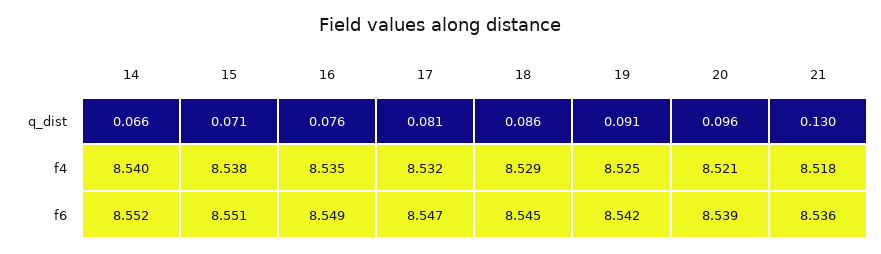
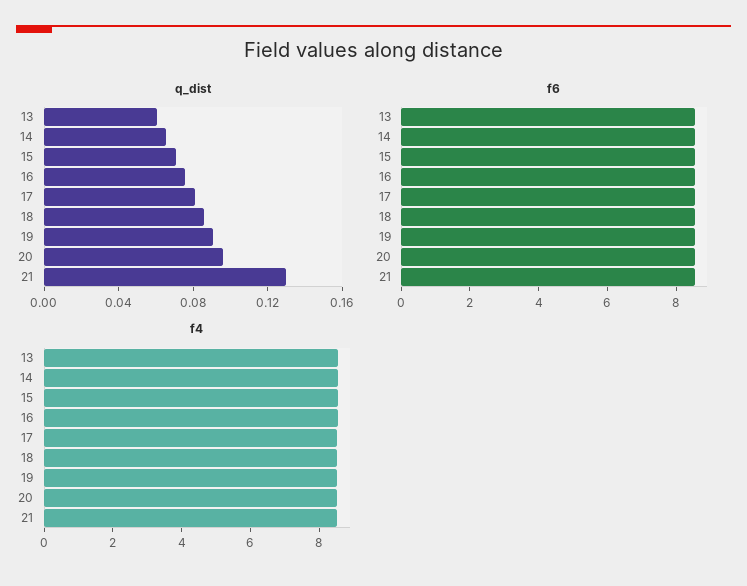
q_dist, 13: none -> 0.06
f6, 13: none -> 8.5
f4, 13: none -> 8.5

